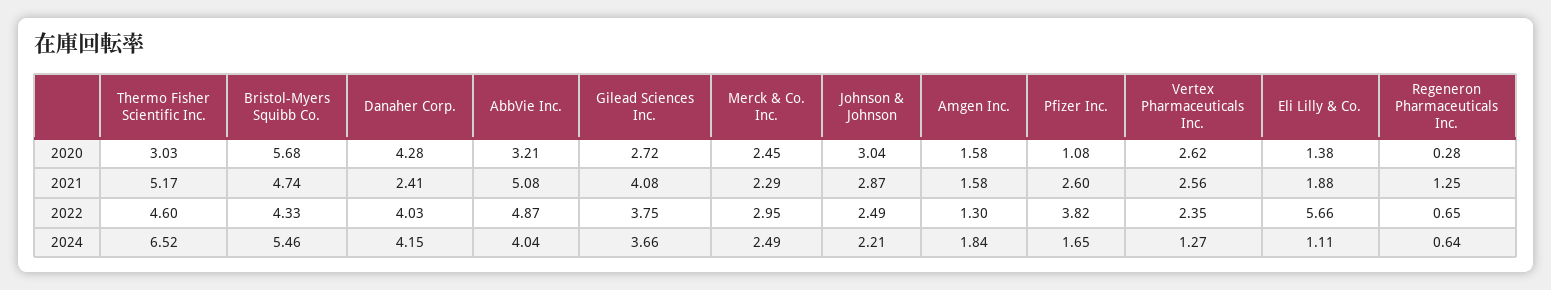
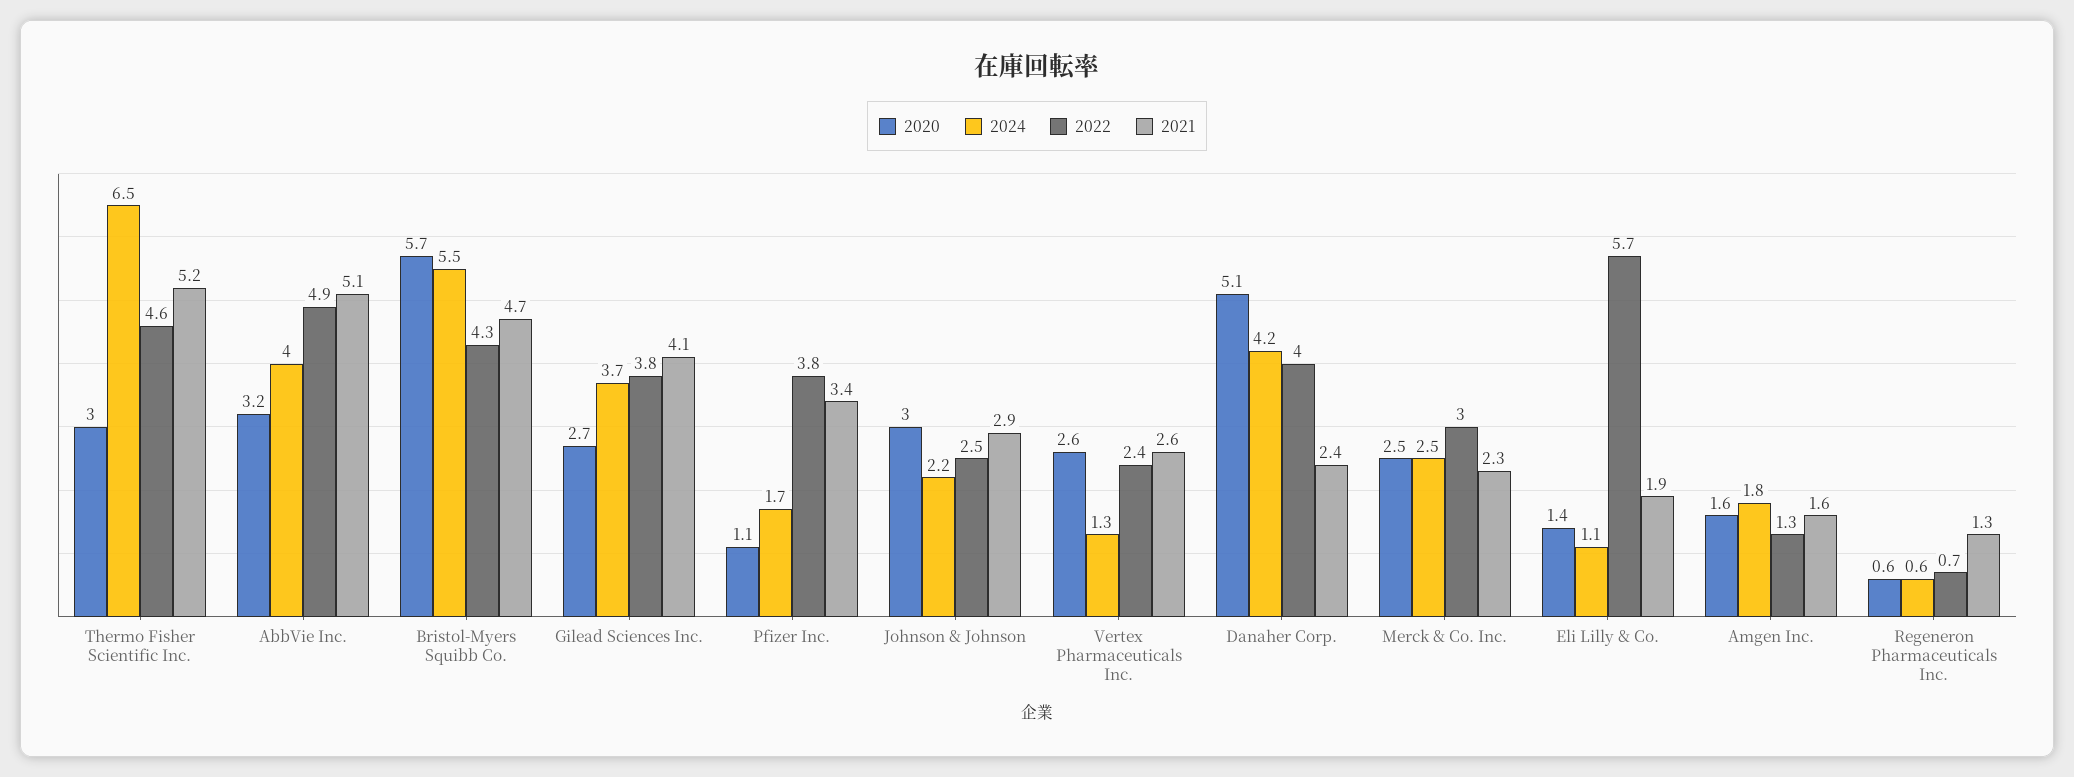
2020, Danaher Corp.: 4.28 -> 5.1
2020, Regeneron Pharmaceuticals Inc.: 0.28 -> 0.6
2021, Pfizer Inc.: 2.6 -> 3.4

